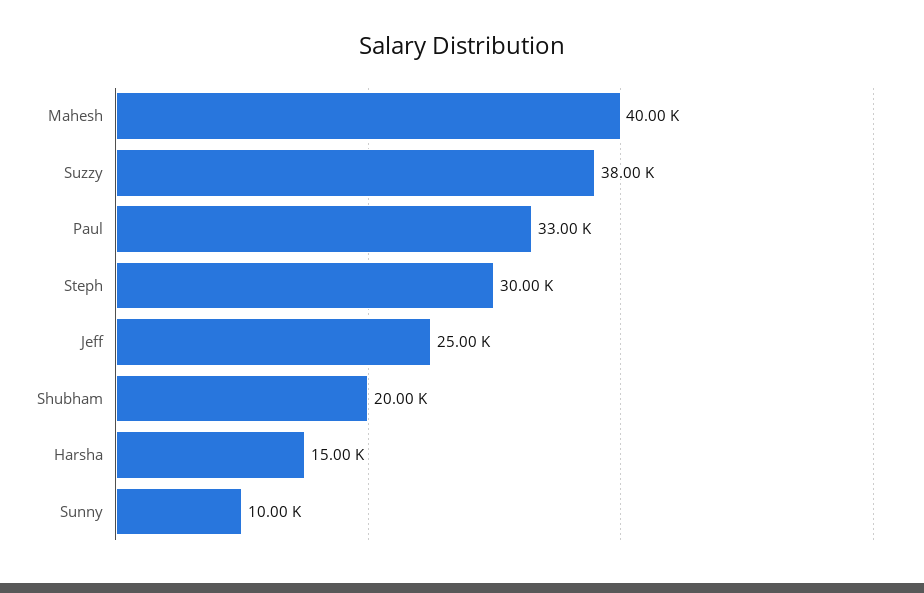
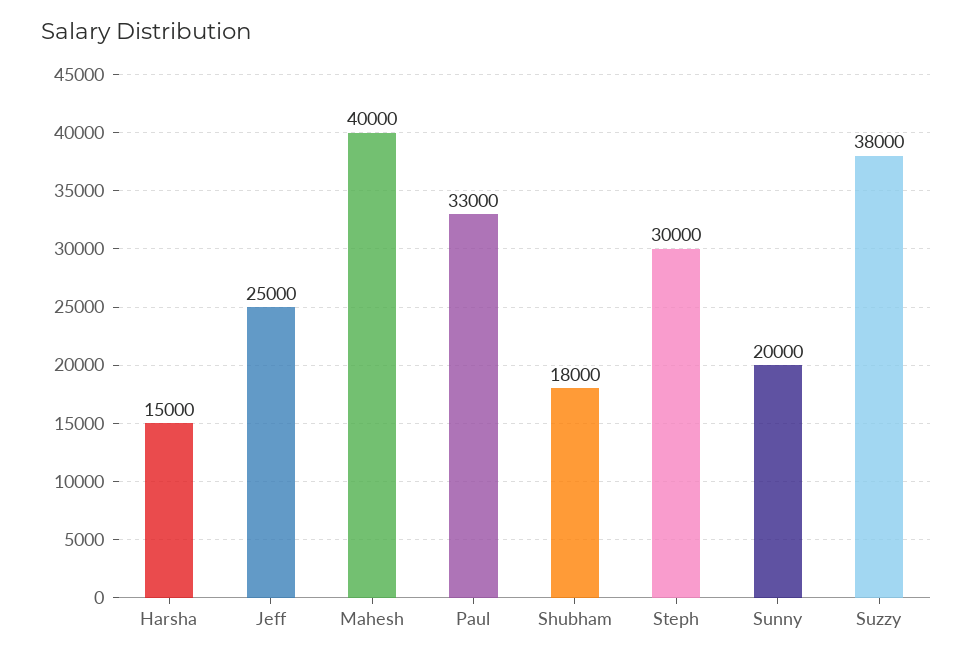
Shubham: 20000 -> 18000
Sunny: 10000 -> 20000

